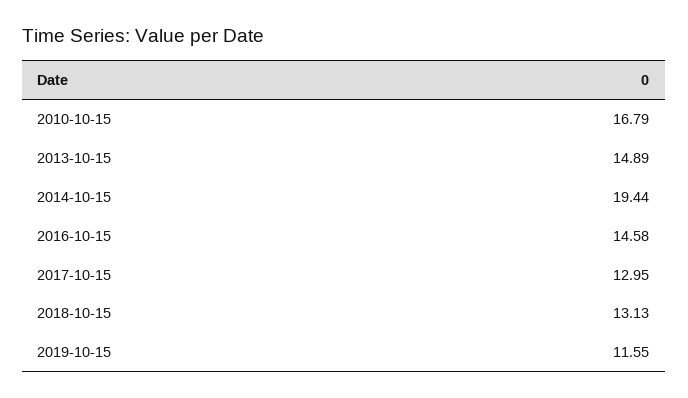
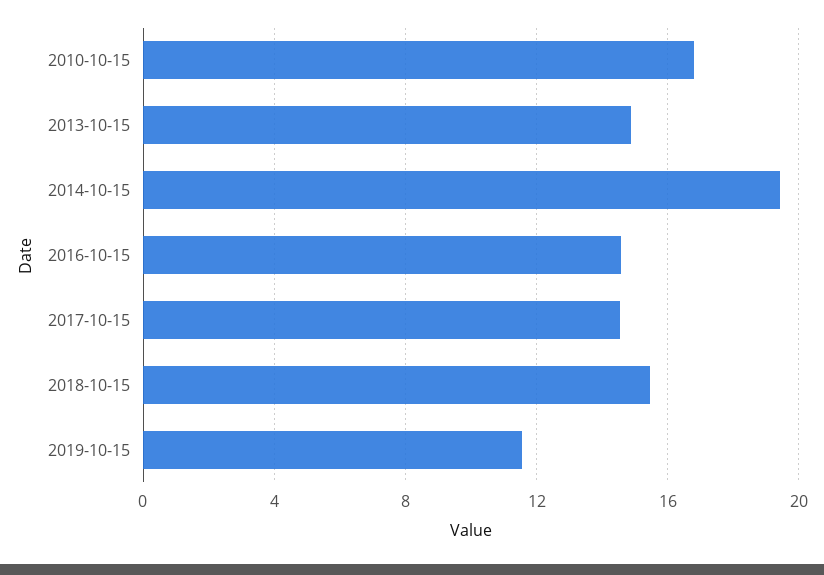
2017-10-15: 12.95 -> 14.5
2018-10-15: 13.13 -> 15.5

